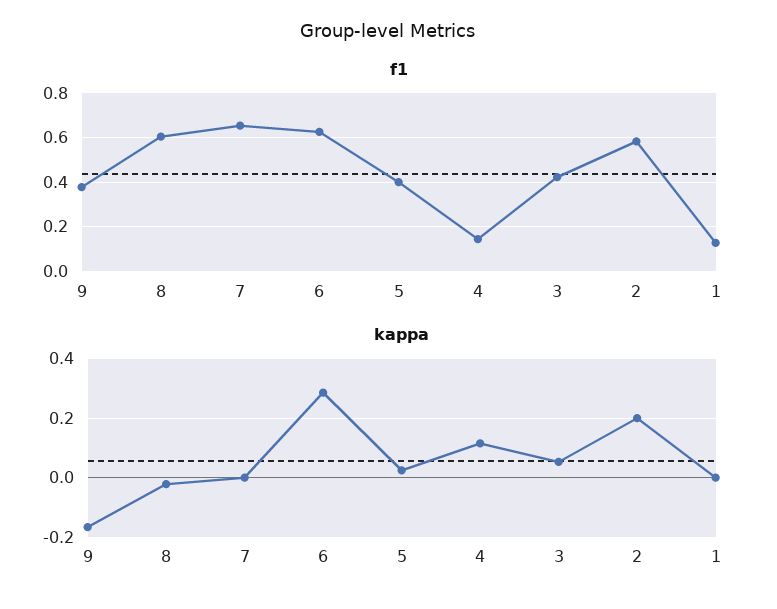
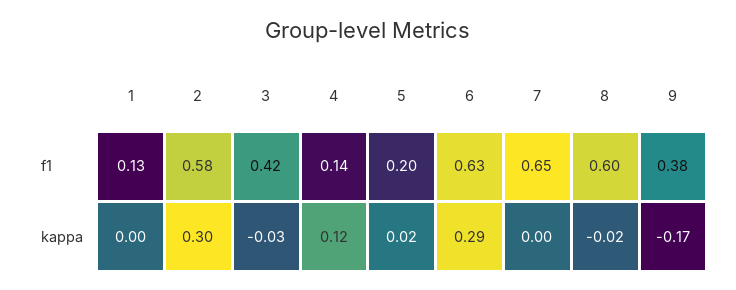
f1, 5: 0.4 -> 0.2
kappa, 3: 0.05 -> -0.03
kappa, 2: 0.2 -> 0.3

